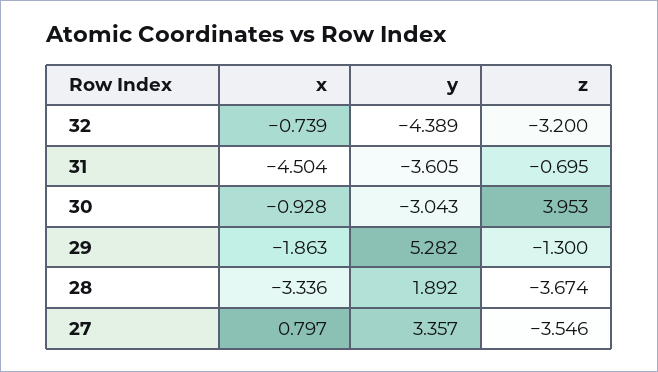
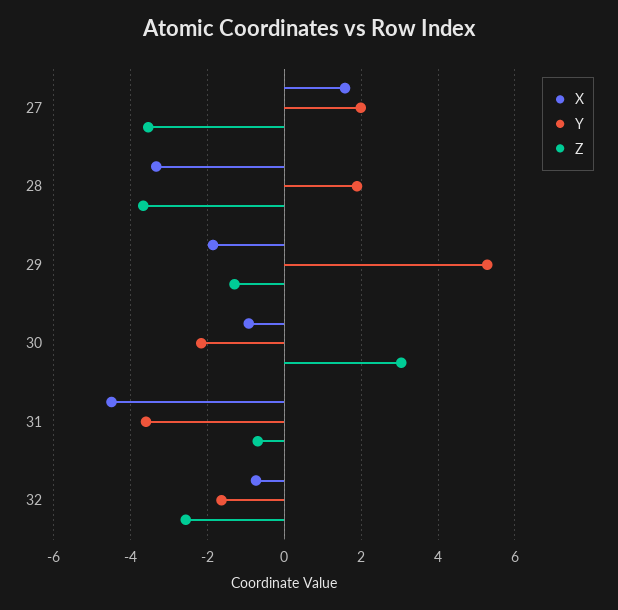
y, 32: -4.389 -> -1.6
z, 32: -3.2 -> -2.6
y, 30: -3.043 -> -2.2
z, 30: 3.953 -> 3
x, 27: 0.797 -> 1.6
y, 27: 3.357 -> 2

